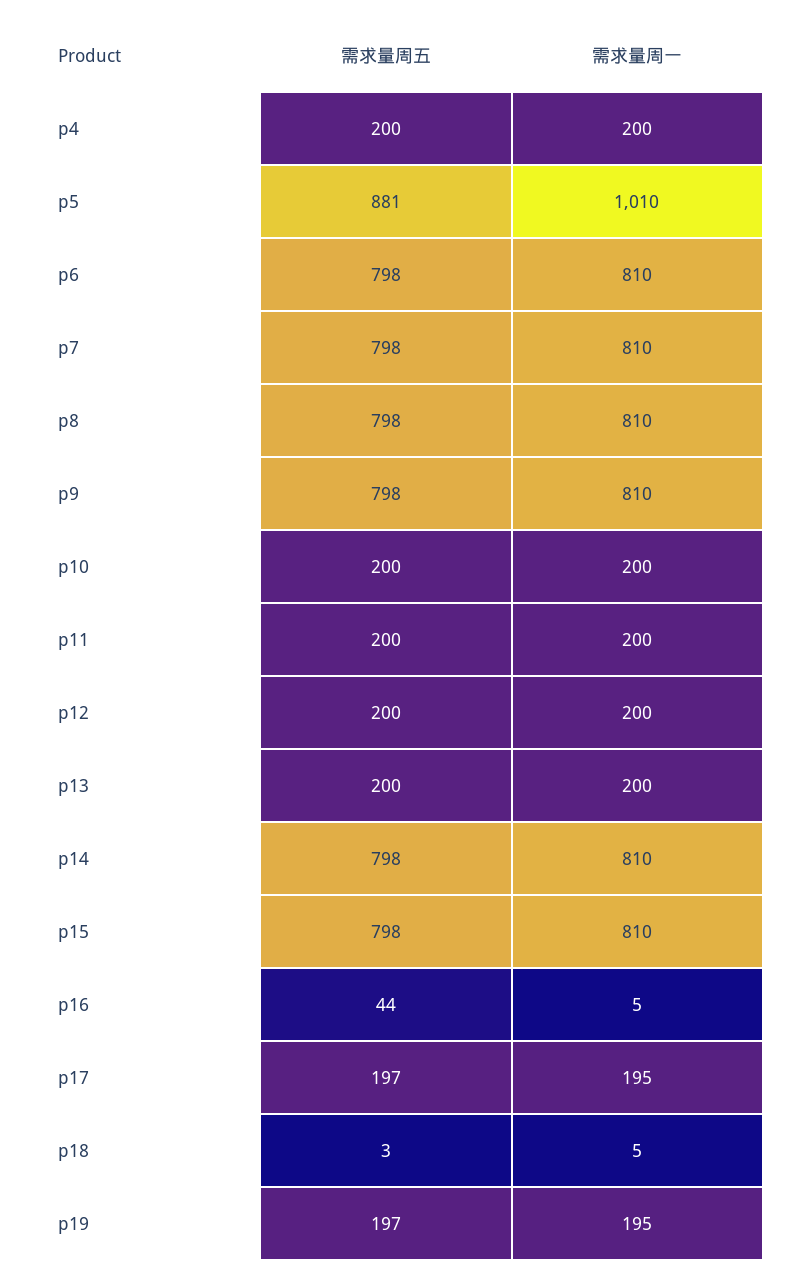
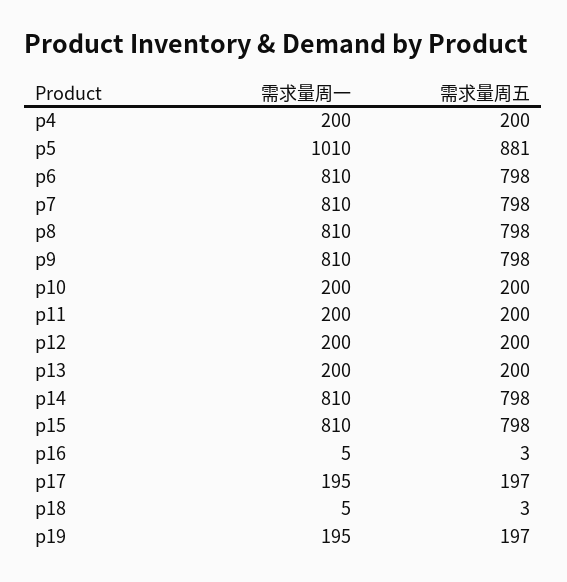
需求量周五, p16: 44 -> 3

